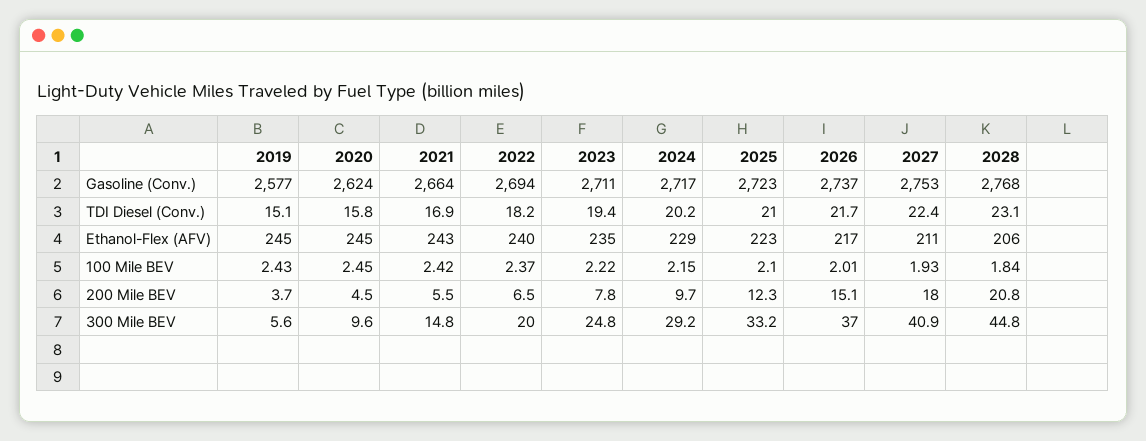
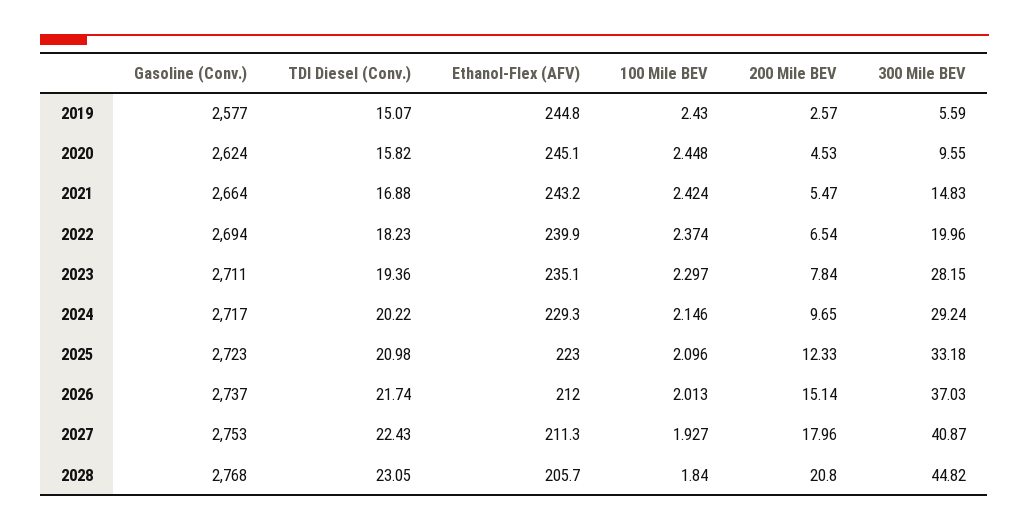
2026, Ethanol-Flex (AFV): 217 -> 212
2023, 100 Mile BEV: 2.22 -> 2.297
2019, 200 Mile BEV: 3.7 -> 2.57
2023, 300 Mile BEV: 24.8 -> 28.15

